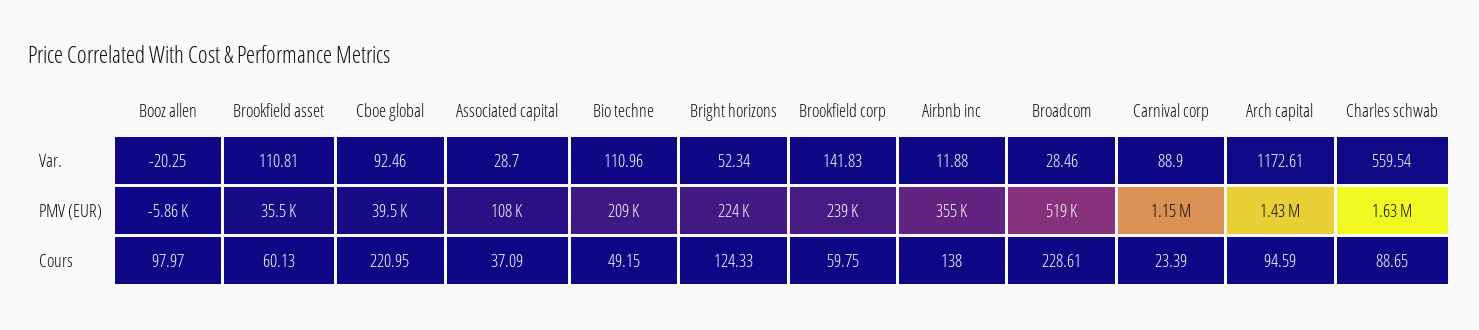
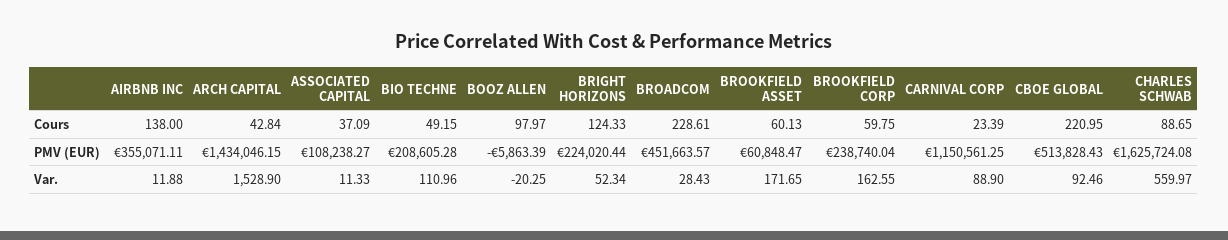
Brookfield asset, Var.: 110.81 -> 171.65
Associated capital, Var.: 28.7 -> 11.33
Brookfield corp, Var.: 141.83 -> 162.55
Broadcom, Var.: 28.46 -> 28.43
Arch capital, Var.: 1172.61 -> 1528.9
Charles schwab, Var.: 559.54 -> 559.97
Brookfield asset, PMV (EUR): 35500 -> 60848.47
Cboe global, PMV (EUR): 39500 -> 513828.43
Broadcom, PMV (EUR): 519000 -> 451663.57
Arch capital, Cours: 94.59 -> 42.84

